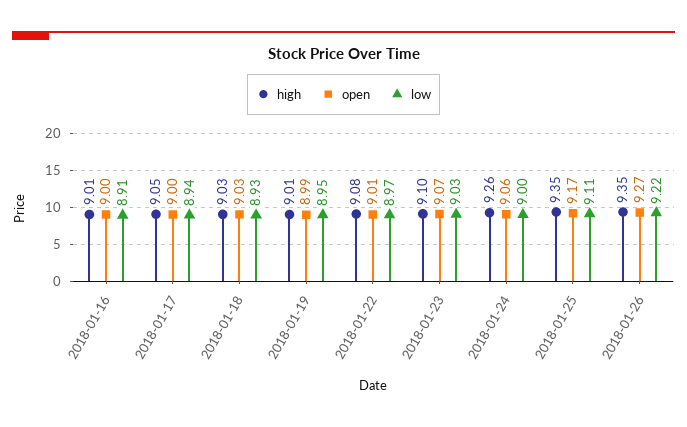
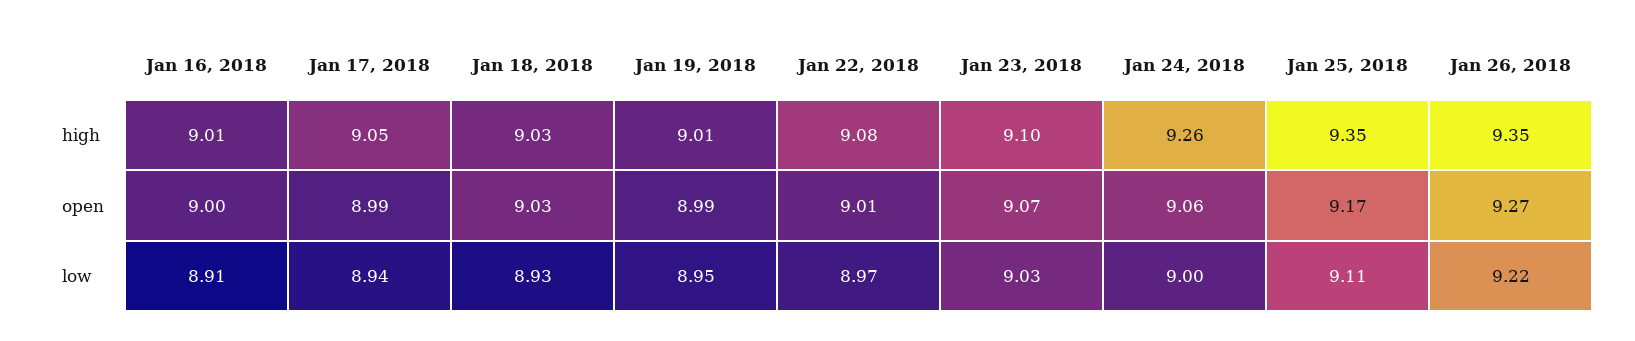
open, 2018-01-17: 9 -> 8.99

